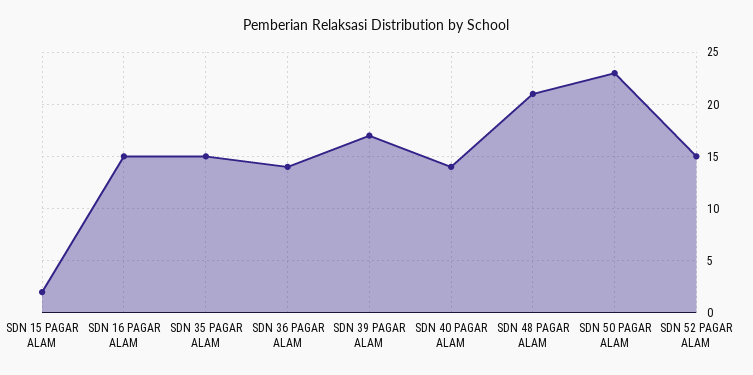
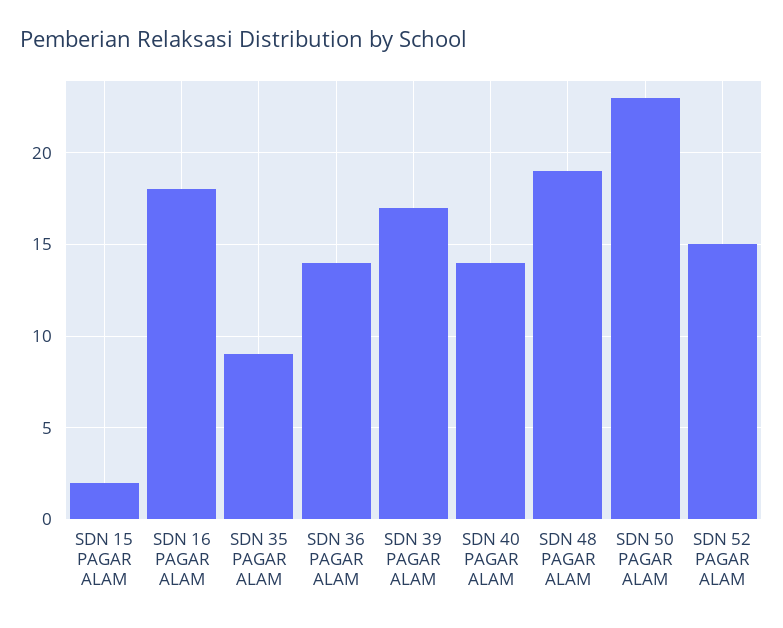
SDN 16 PAGAR ALAM: 15 -> 18
SDN 35 PAGAR ALAM: 15 -> 9
SDN 48 PAGAR ALAM: 21 -> 19

